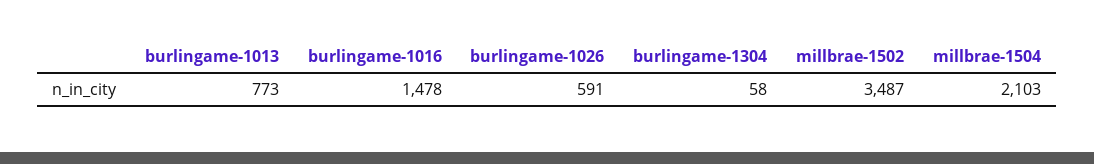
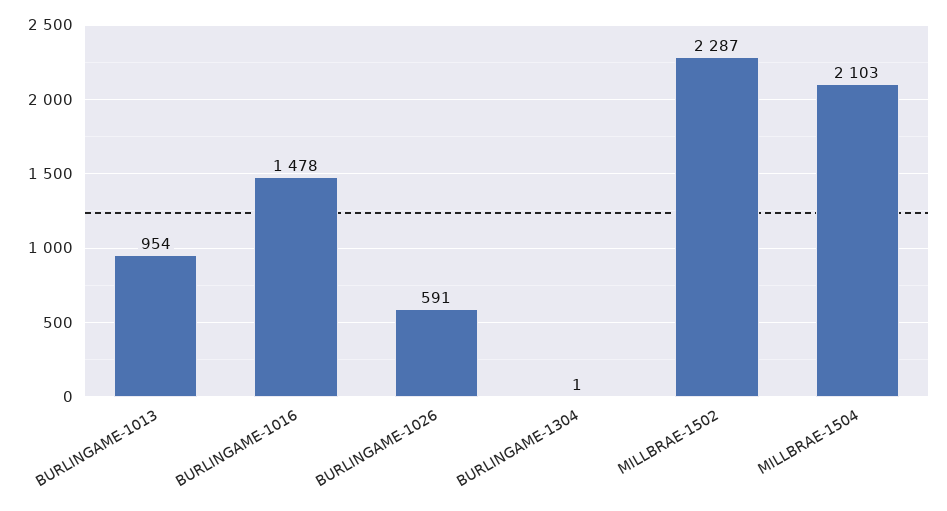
burlingame-1013: 773 -> 954
burlingame-1304: 58 -> 1
millbrae-1502: 3487 -> 2287

